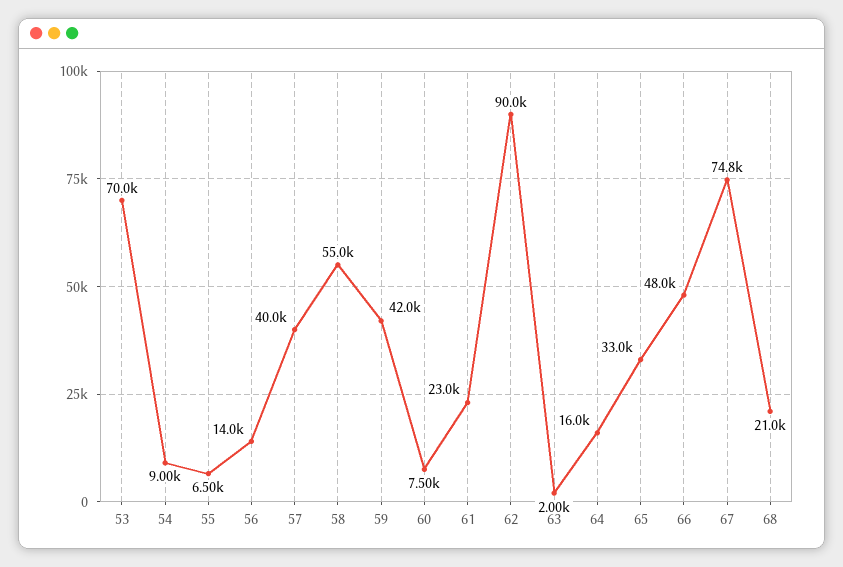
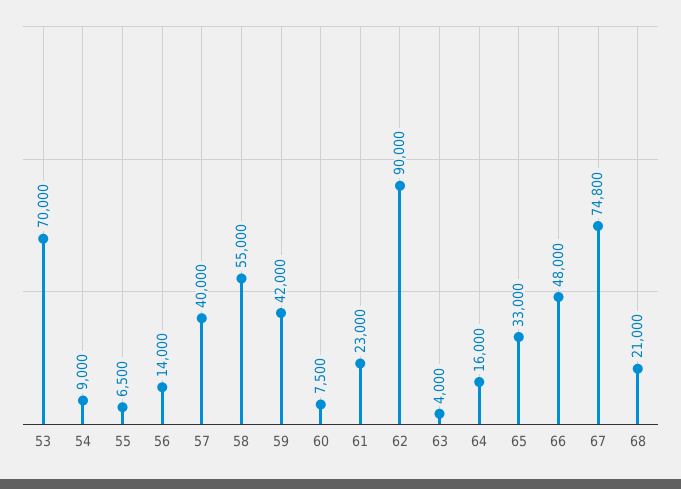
63: 2000 -> 4000

